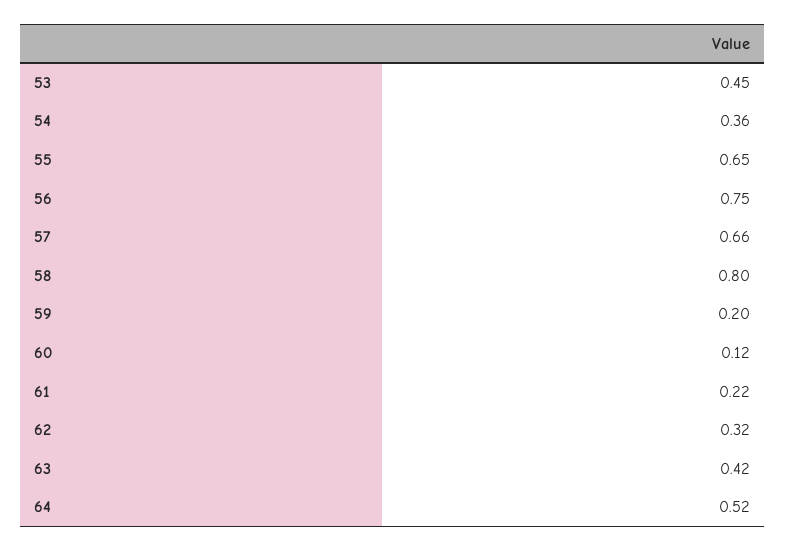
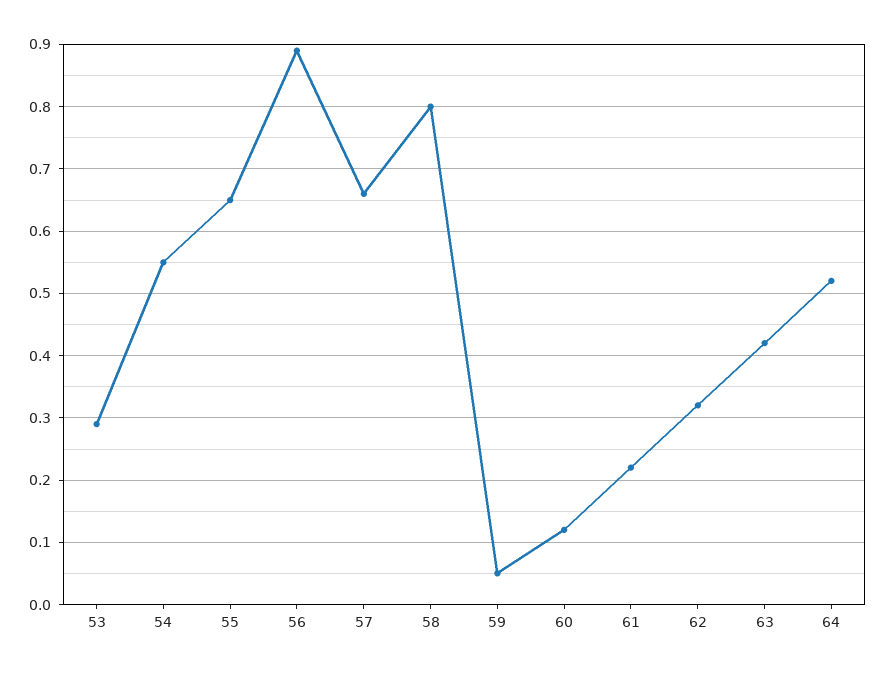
53: 0.45 -> 0.29
54: 0.36 -> 0.55
56: 0.75 -> 0.89
59: 0.2 -> 0.05

